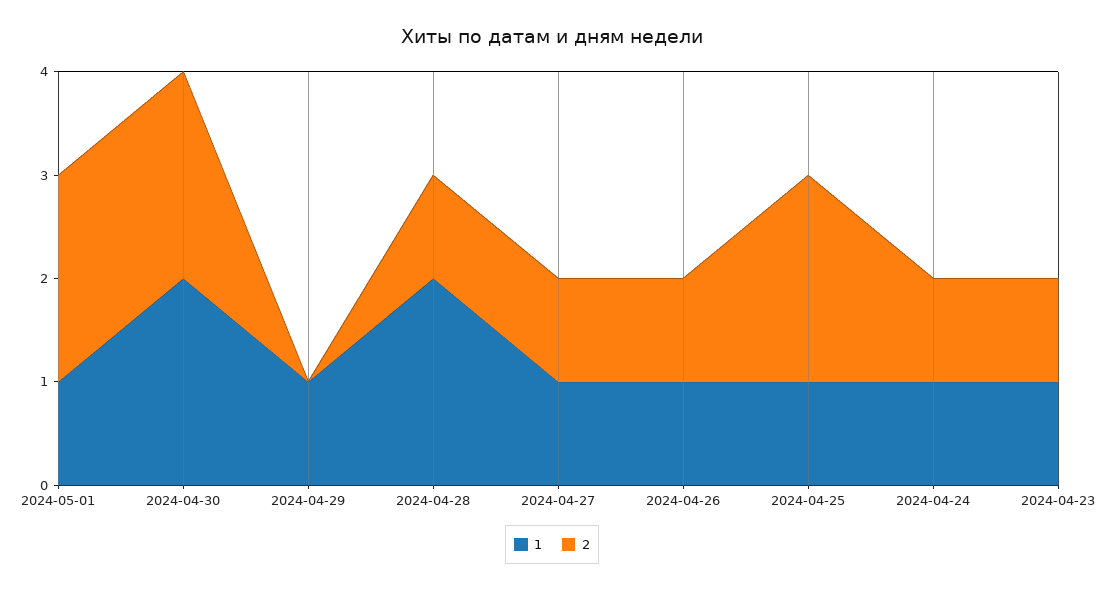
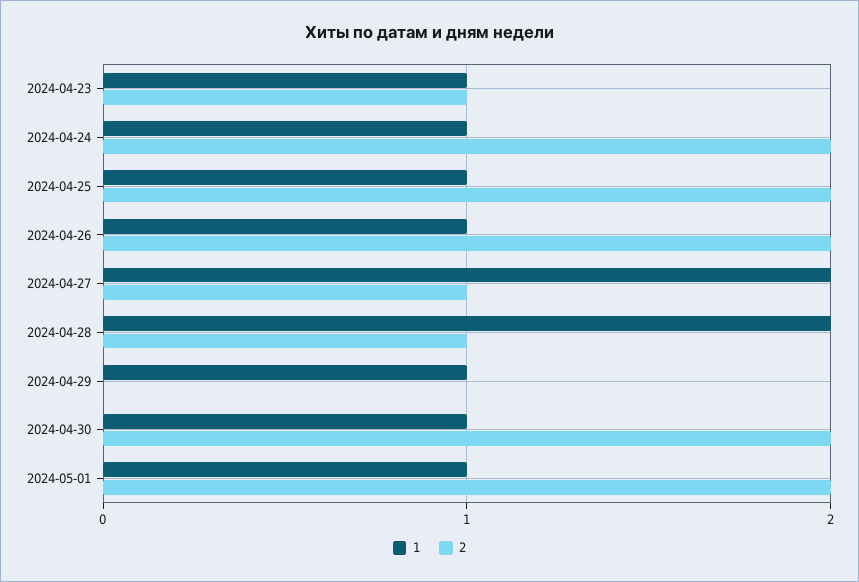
1, 2024-04-30: 2 -> 1
1, 2024-04-27: 1 -> 2
2, 2024-04-26: 1 -> 2
2, 2024-04-24: 1 -> 2

